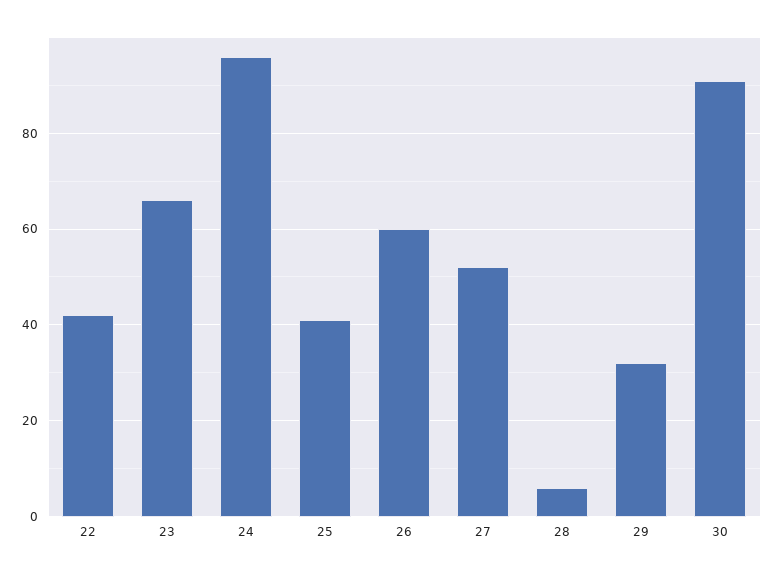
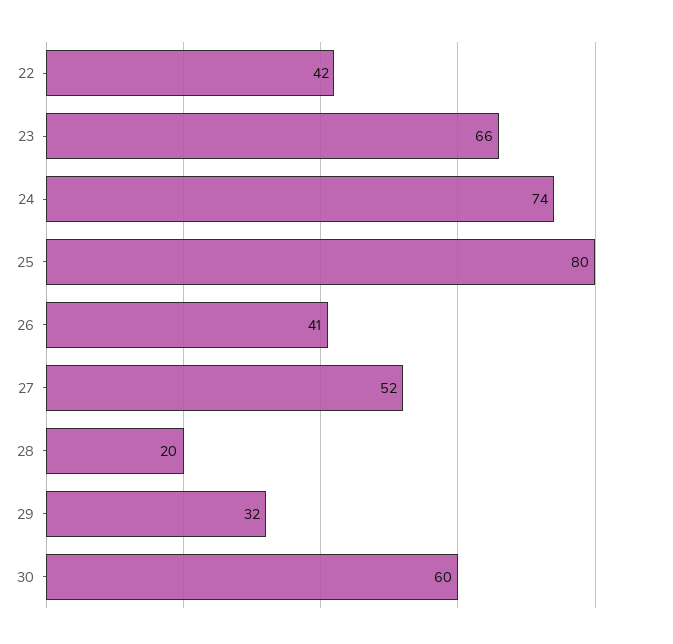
24: 95 -> 74
25: 40 -> 80
26: 60 -> 41
28: 5 -> 20
30: 90 -> 60

